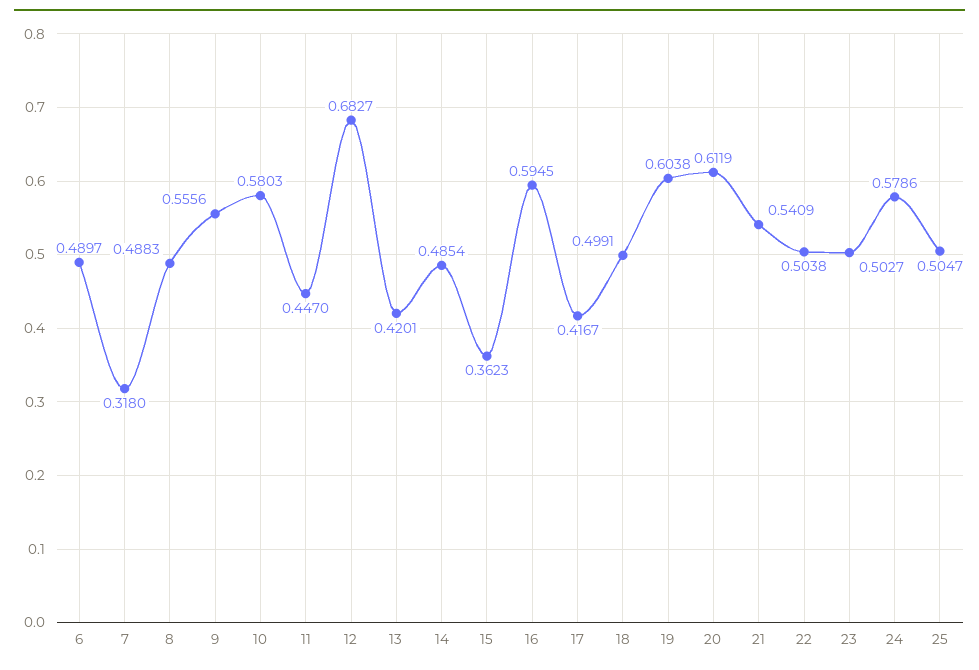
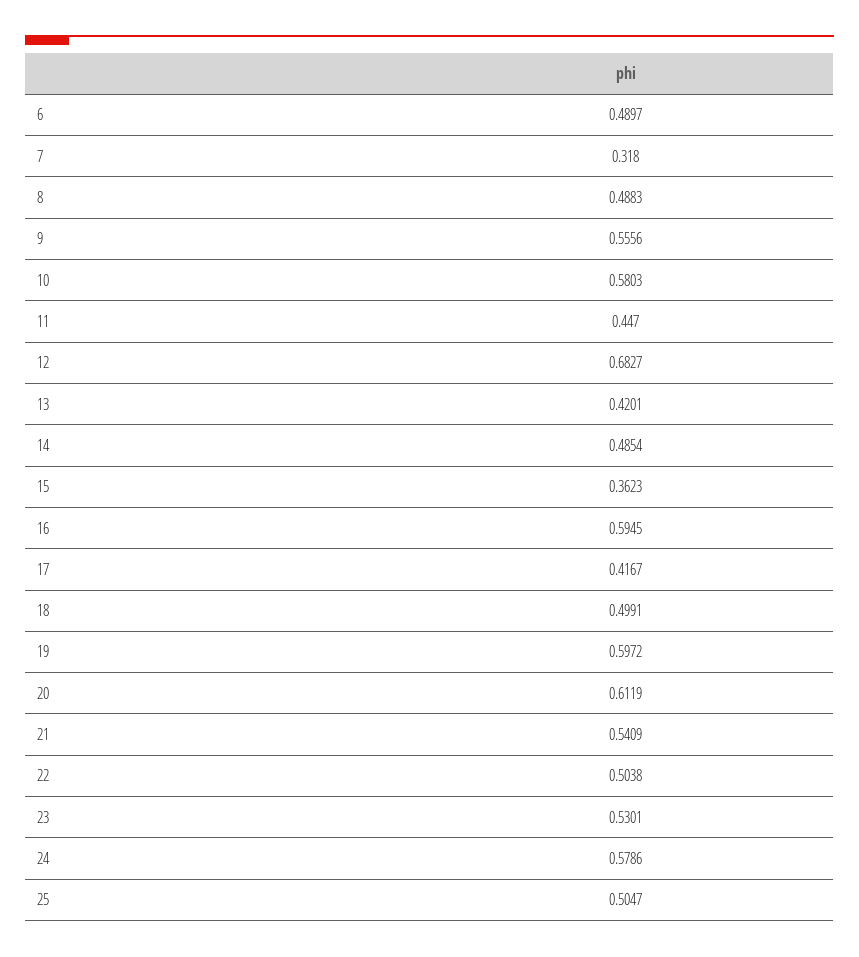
19: 0.6038 -> 0.5972
23: 0.5027 -> 0.5301

